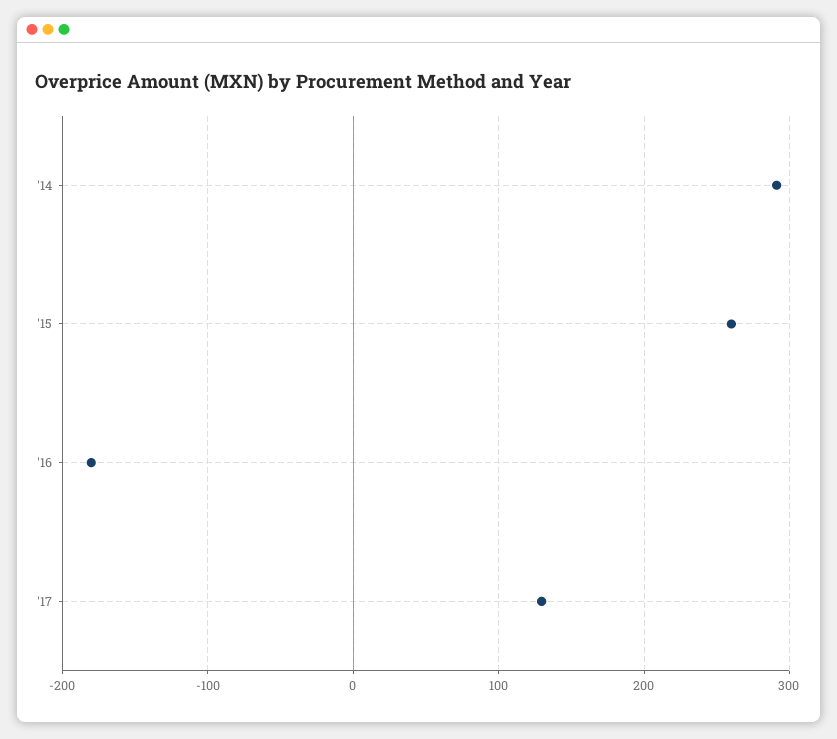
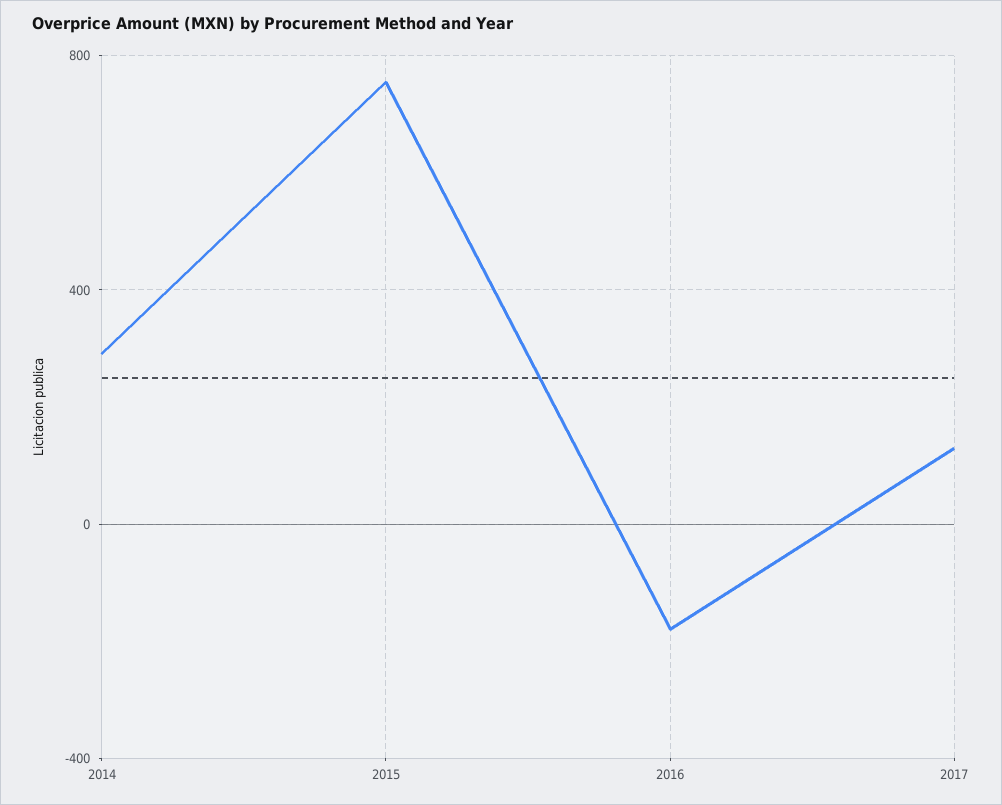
'15: 260 -> 750

